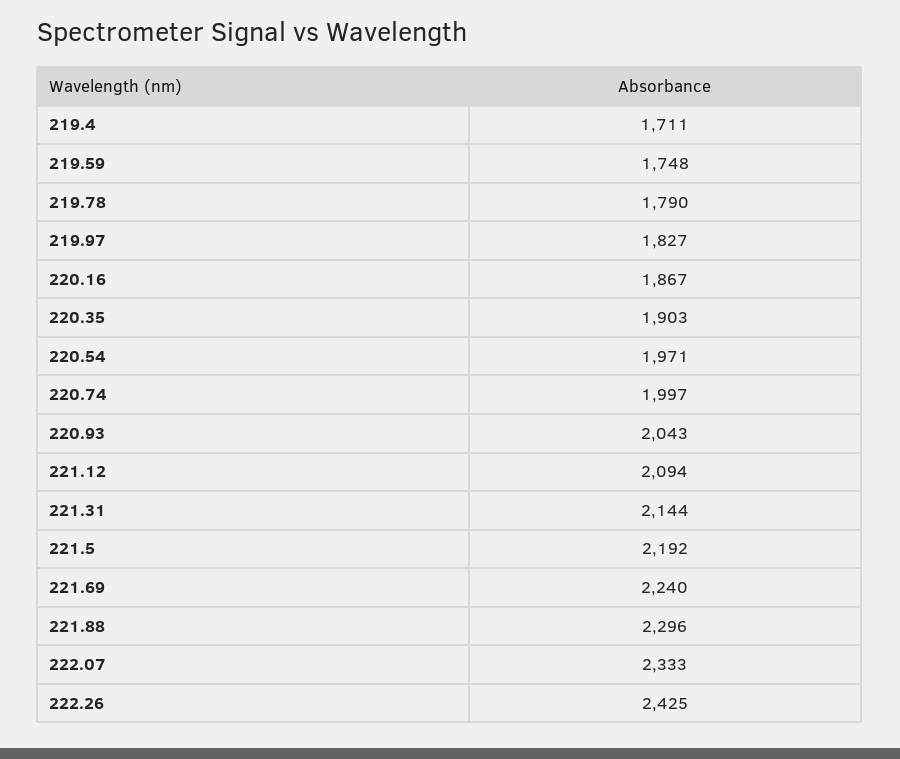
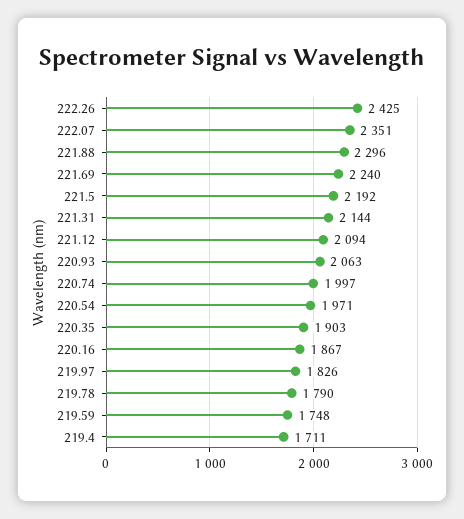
219.97: 1827 -> 1826
220.93: 2043 -> 2063
222.07: 2333 -> 2351

